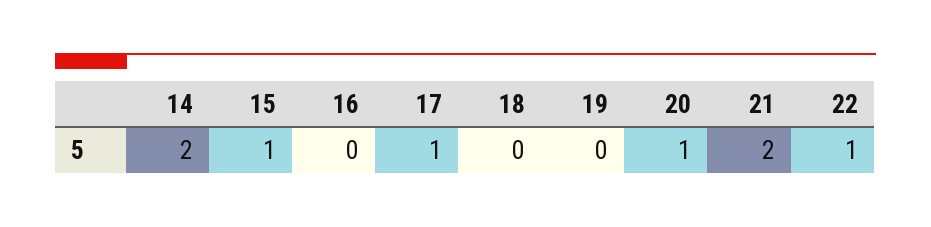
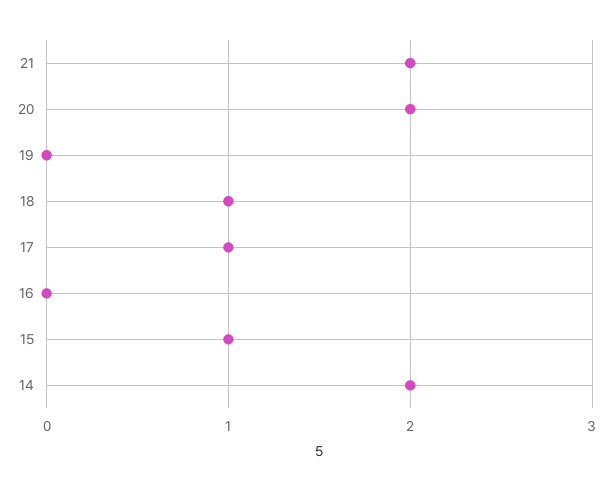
18: 0 -> 1
20: 1 -> 2
22: 1 -> none

